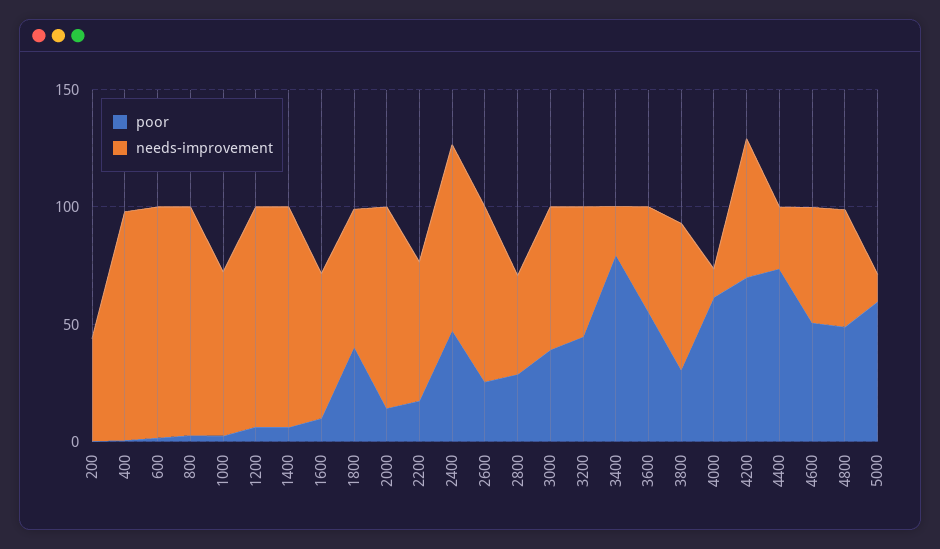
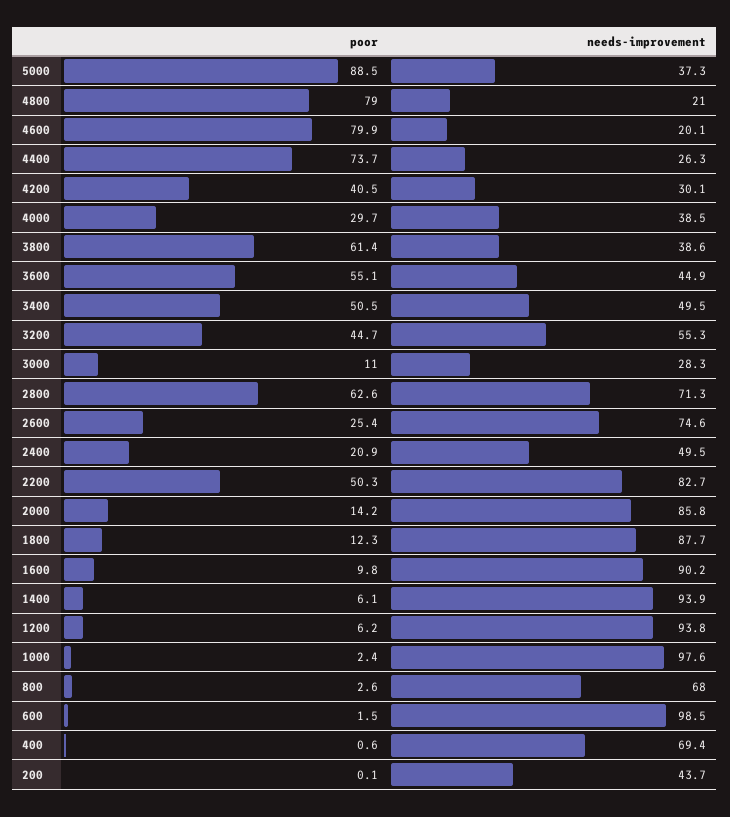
needs-improvement, 400: 100 -> 69.4
needs-improvement, 800: 100 -> 68
needs-improvement, 1000: 70 -> 97.6
needs-improvement, 1600: 60 -> 90.2
poor, 1800: 40 -> 12.3
needs-improvement, 1800: 60 -> 87.7
poor, 2200: 20 -> 50.3
needs-improvement, 2200: 60 -> 82.7
poor, 2400: 50 -> 20.9
needs-improvement, 2400: 80 -> 49.5
poor, 2800: 30 -> 62.6
needs-improvement, 2800: 40 -> 71.3
poor, 3000: 40 -> 11
needs-improvement, 3000: 60 -> 28.3
poor, 3400: 80 -> 50.5
needs-improvement, 3400: 20 -> 49.5
poor, 3800: 30 -> 61.4
needs-improvement, 3800: 60 -> 38.6
poor, 4000: 60 -> 29.7
needs-improvement, 4000: 10 -> 38.5
poor, 4200: 70 -> 40.5
needs-improvement, 4200: 60 -> 30.1
poor, 4600: 50 -> 79.9
needs-improvement, 4600: 50 -> 20.1
poor, 4800: 50 -> 79
needs-improvement, 4800: 50 -> 21
poor, 5000: 60 -> 88.5
needs-improvement, 5000: 10 -> 37.3

